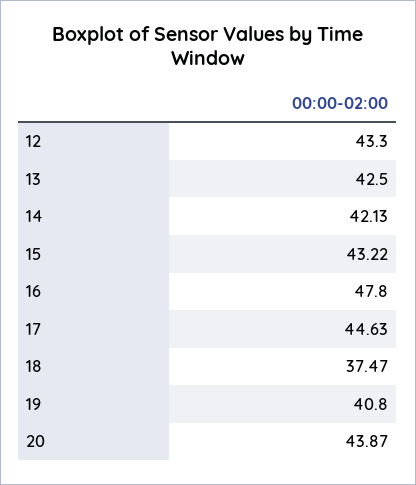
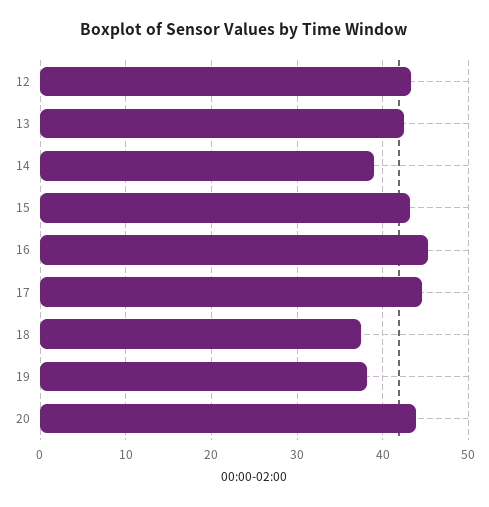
14: 42.13 -> 39
16: 47.8 -> 45
19: 40.8 -> 38

